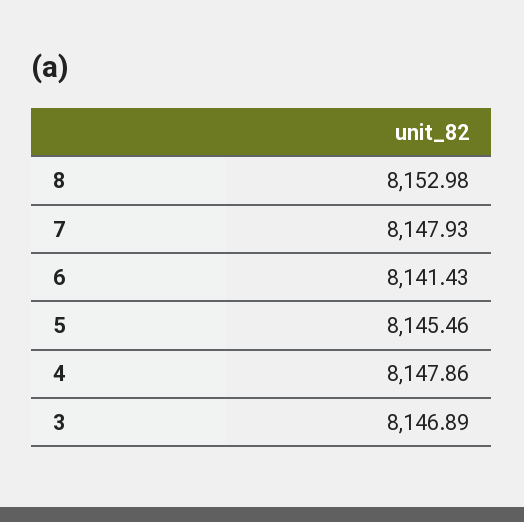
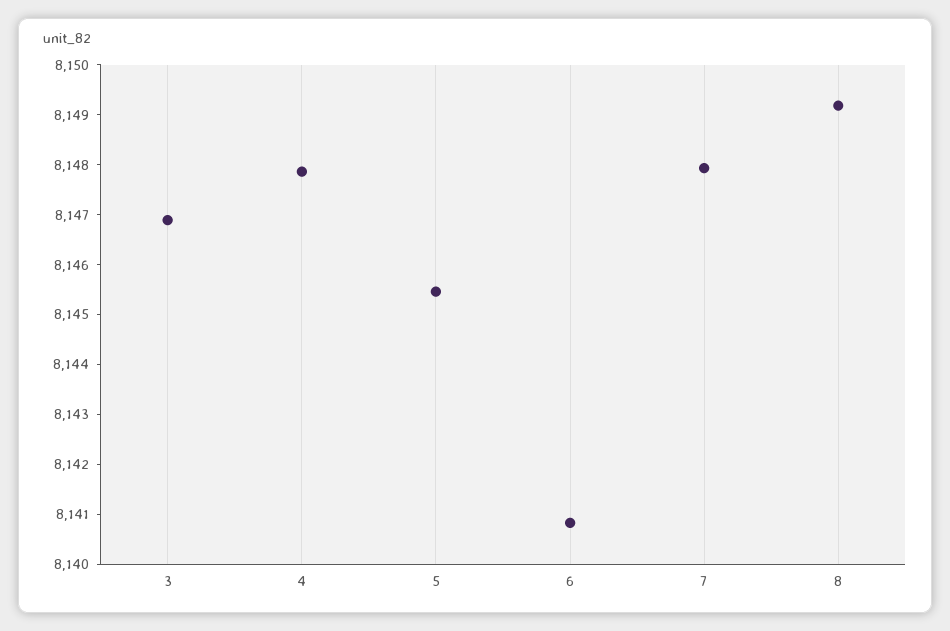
8: 8152.98 -> 8149.2
6: 8141.43 -> 8140.8

